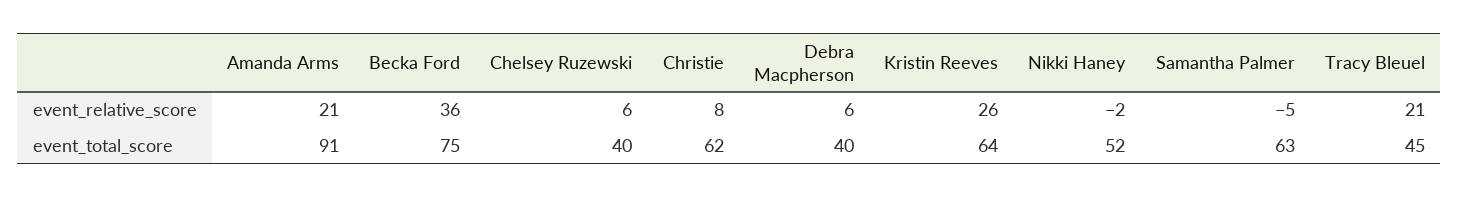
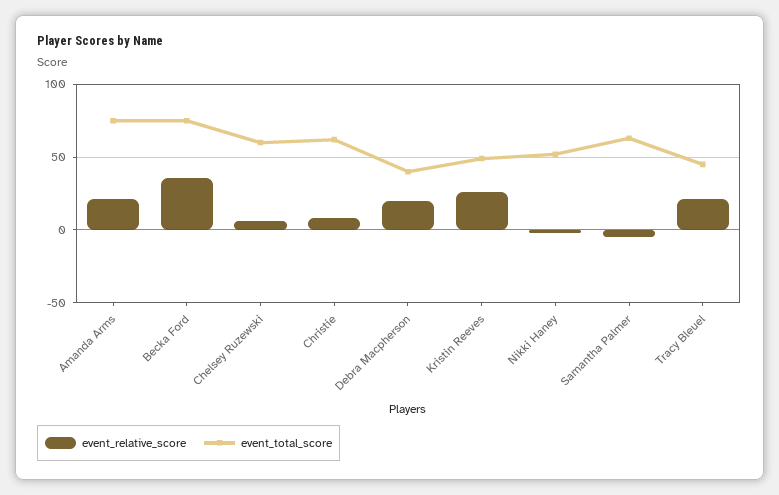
event_relative_score, Debra Macpherson: 6 -> 20
event_total_score, Amanda Arms: 91 -> 75
event_total_score, Chelsey Ruzewski: 40 -> 60
event_total_score, Kristin Reeves: 64 -> 50

